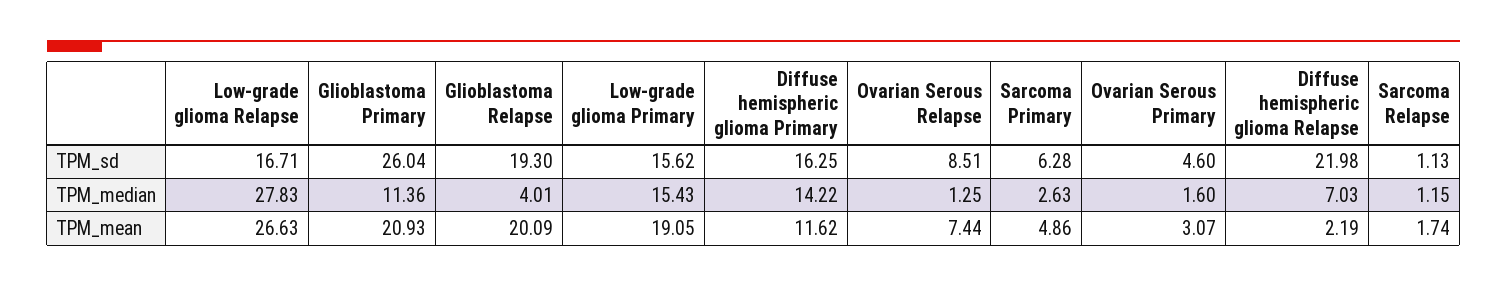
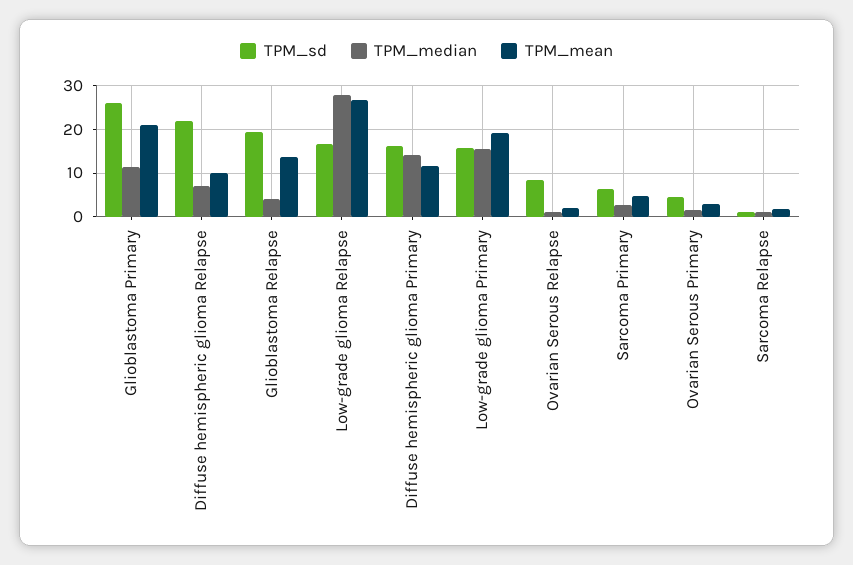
TPM_mean, Glioblastoma Relapse: 20.09 -> 14
TPM_mean, Ovarian Serous Relapse: 7.44 -> 2
TPM_mean, Diffuse hemispheric glioma Relapse: 2.19 -> 10

